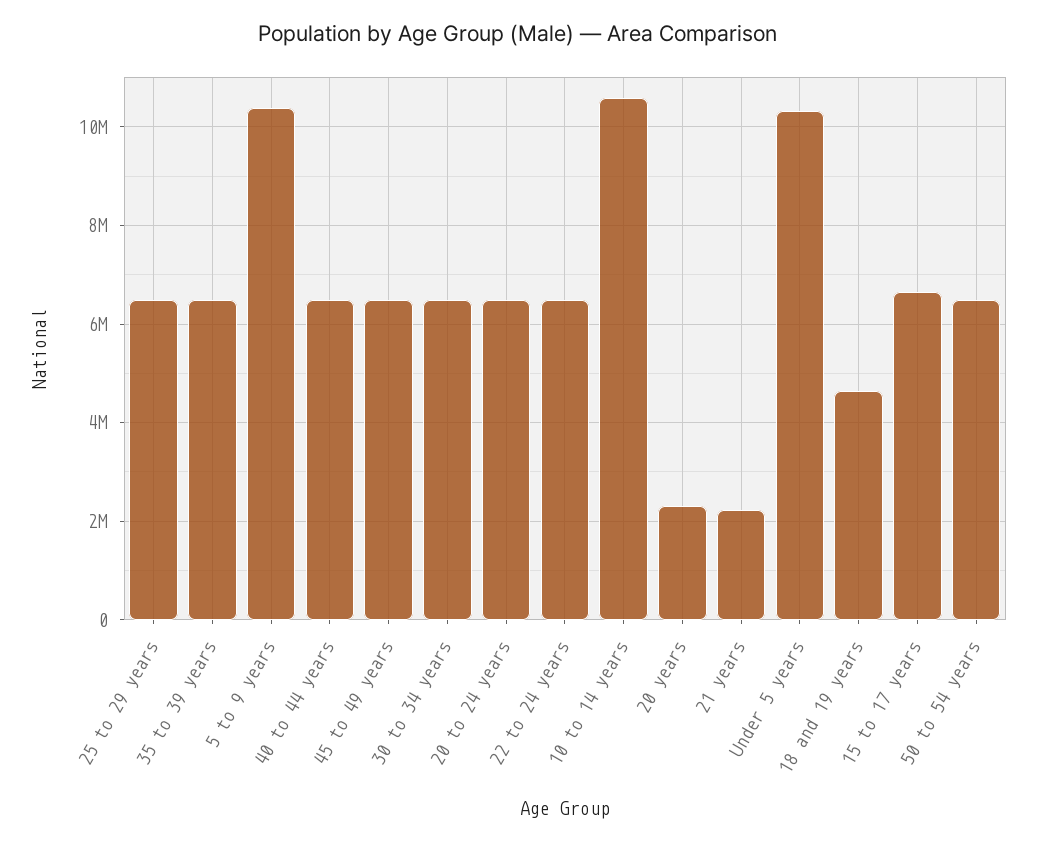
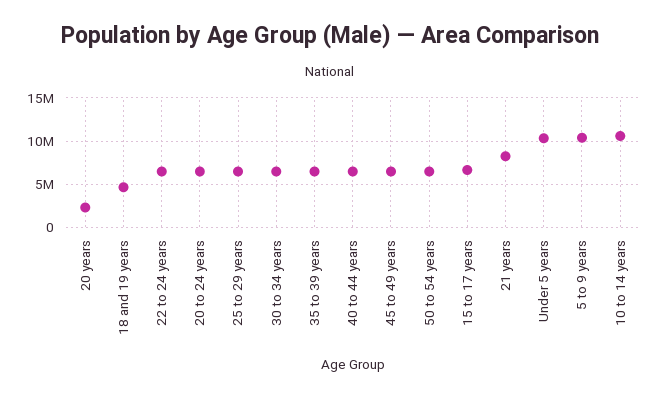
21 years: 2200000 -> 8000000

